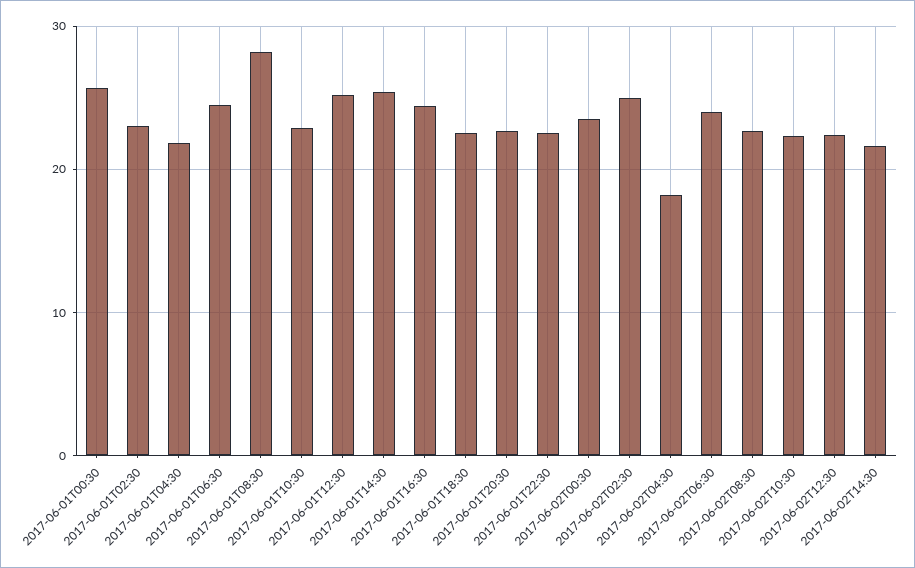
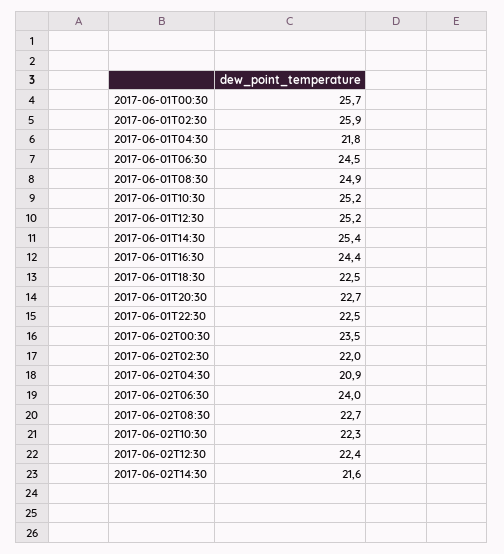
2017-06-01T02:30: 23 -> 25.9
2017-06-01T08:30: 28 -> 24.9
2017-06-01T10:30: 23 -> 25.2
2017-06-02T02:30: 25 -> 22
2017-06-02T04:30: 18 -> 20.9

